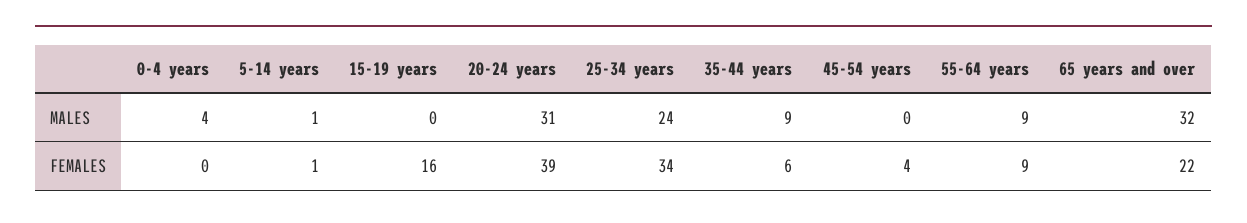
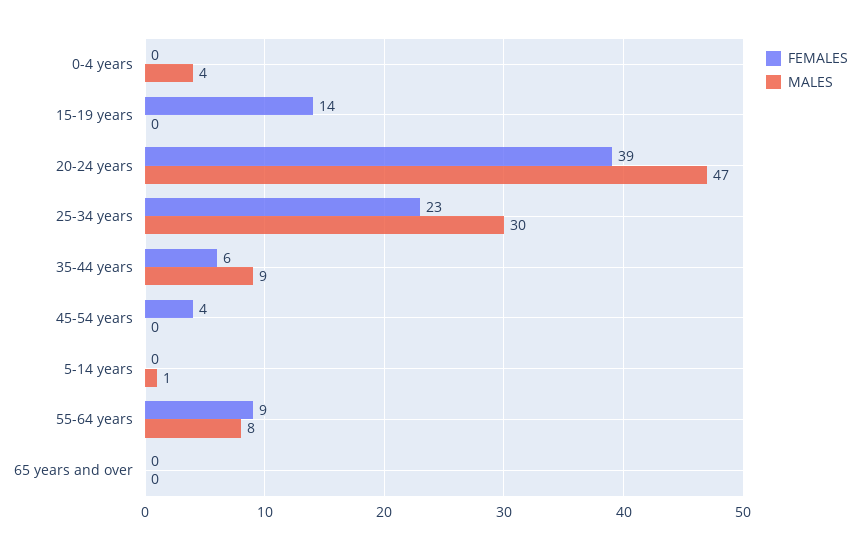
MALES, 20-24 years: 31 -> 47
MALES, 25-34 years: 24 -> 30
MALES, 55-64 years: 9 -> 8
MALES, 65 years and over: 32 -> 0
FEMALES, 5-14 years: 1 -> 0
FEMALES, 15-19 years: 16 -> 14
FEMALES, 25-34 years: 34 -> 23
FEMALES, 65 years and over: 22 -> 0

